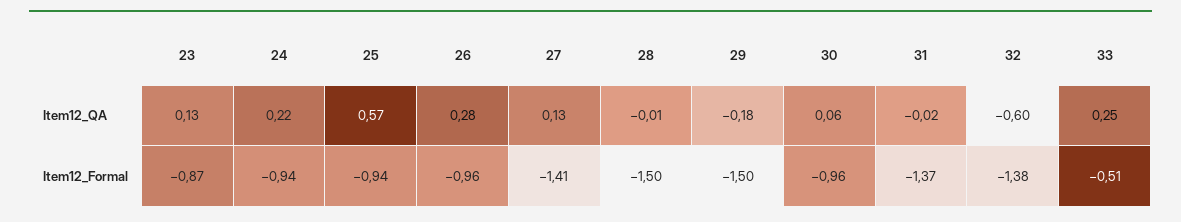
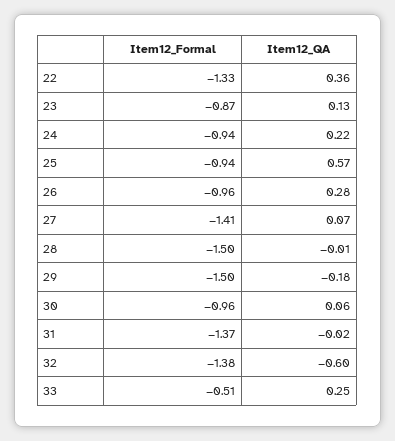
27, Item12_QA: 0.13 -> 0.07
22, Item12_Formal: none -> -1.33
22, Item12_QA: none -> 0.36

